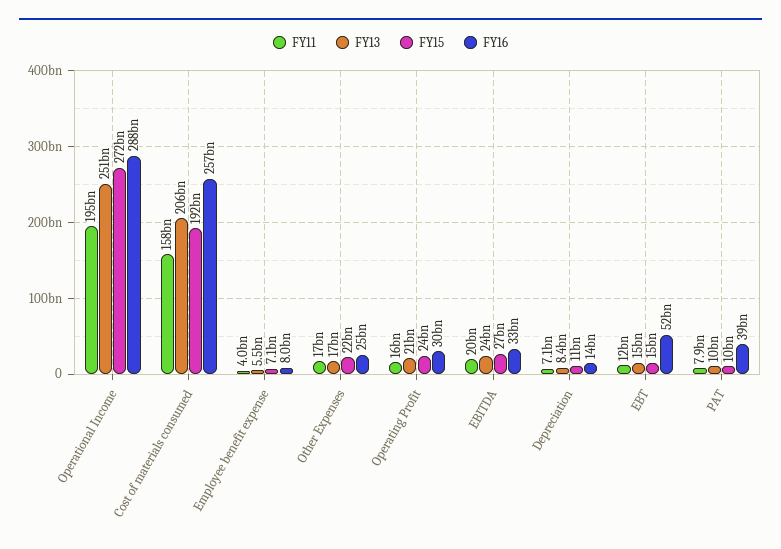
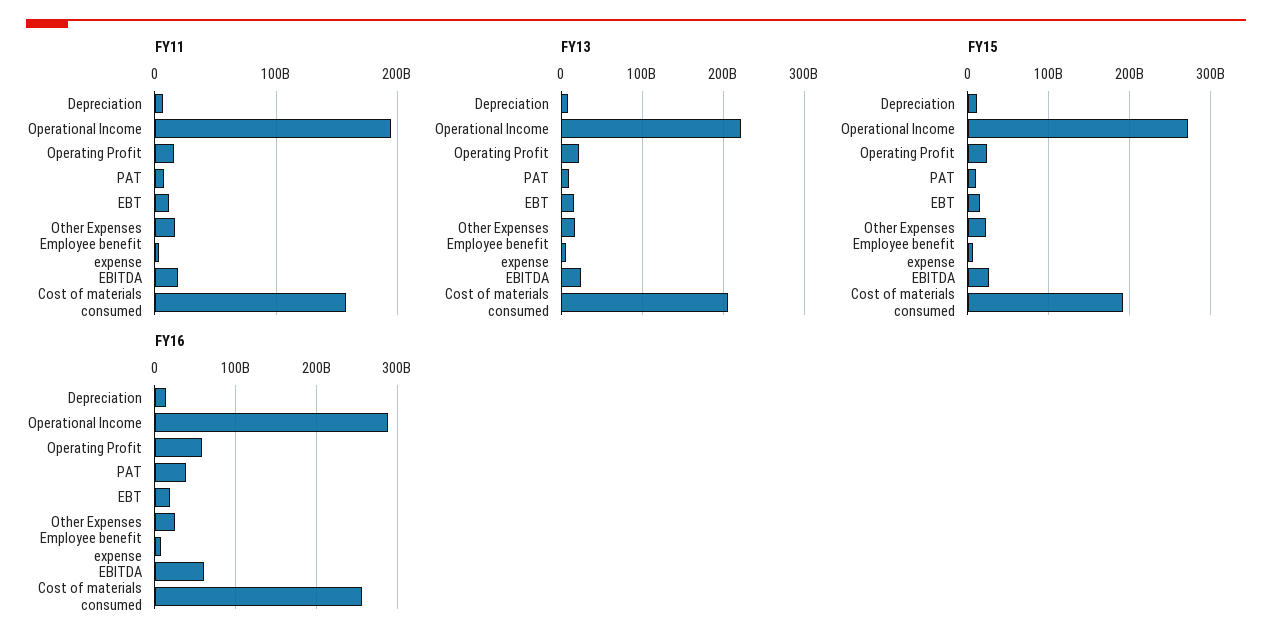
FY13, Operational Income: 251000000000 -> 220000000000
FY16, Operating Profit: 30000000000 -> 60000000000
FY16, EBITDA: 33000000000 -> 60000000000
FY16, EBT: 52000000000 -> 20000000000

